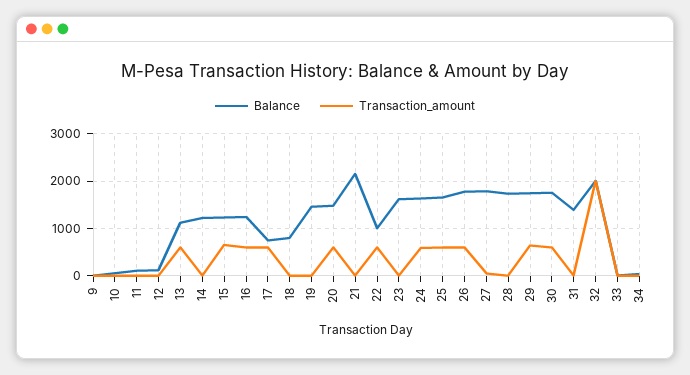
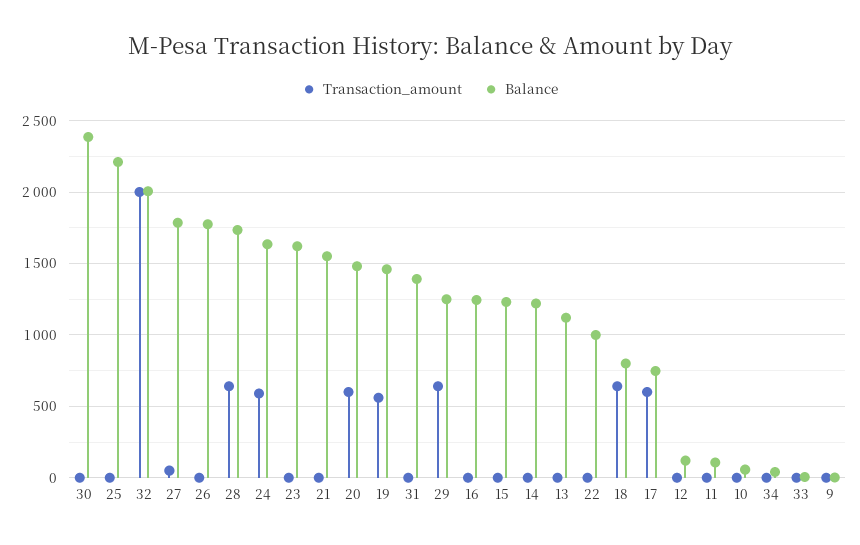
Transaction_amount, 13: 600 -> 0
Transaction_amount, 15: 600 -> 0
Transaction_amount, 16: 600 -> 0
Transaction_amount, 18: 0 -> 650
Transaction_amount, 19: 0 -> 550
Balance, 21: 2200 -> 1550
Transaction_amount, 22: 600 -> 0
Balance, 25: 1600 -> 2200
Transaction_amount, 25: 600 -> 0
Transaction_amount, 26: 600 -> 0
Transaction_amount, 28: 0 -> 650
Balance, 29: 1800 -> 1250
Balance, 30: 1800 -> 2400
Transaction_amount, 30: 600 -> 0

